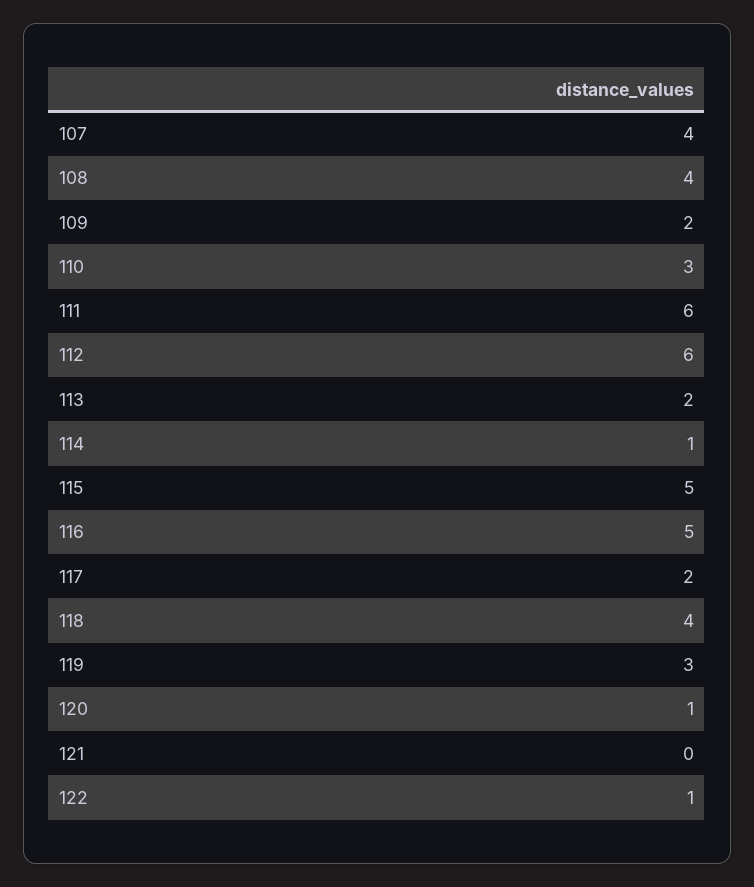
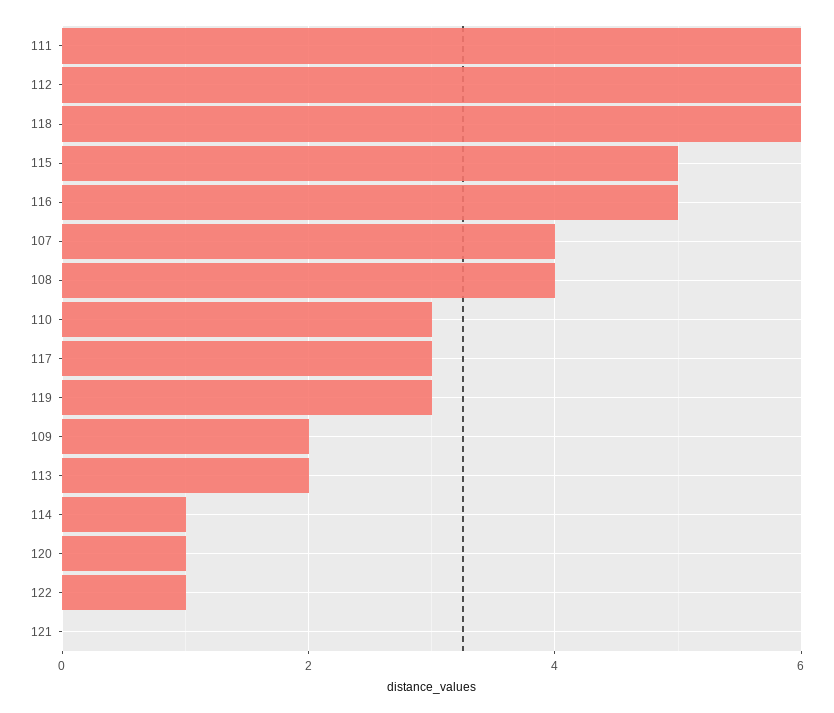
117: 2 -> 3
118: 4 -> 6

